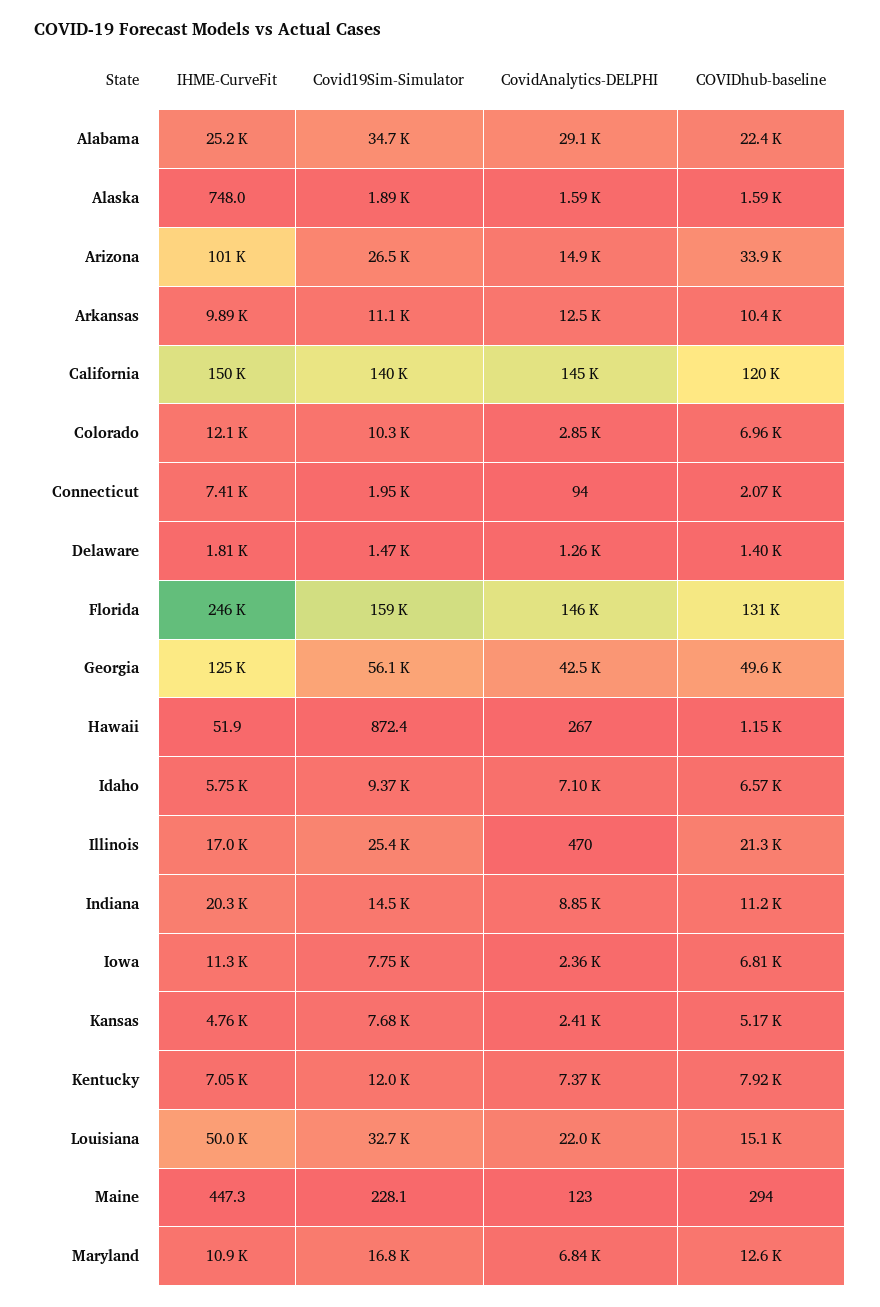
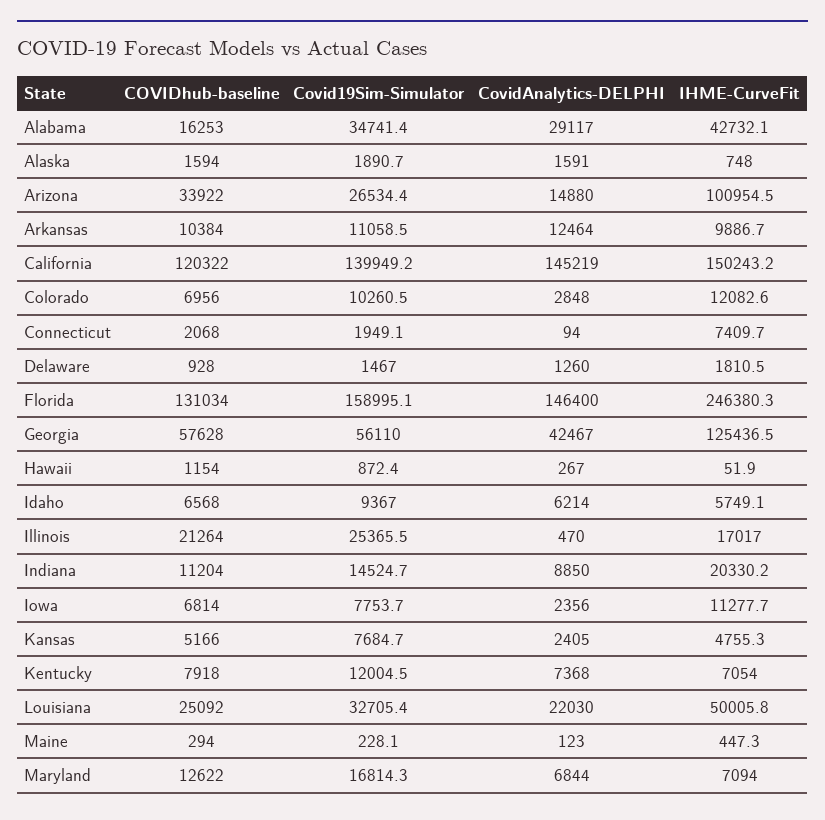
IHME-CurveFit, Alabama: 25200 -> 42732.1
COVIDhub-baseline, Alabama: 22400 -> 16253
COVIDhub-baseline, Delaware: 1400 -> 928
COVIDhub-baseline, Georgia: 49600 -> 57628
CovidAnalytics-DELPHI, Idaho: 7100 -> 6214
COVIDhub-baseline, Louisiana: 15100 -> 25092
IHME-CurveFit, Maryland: 10900 -> 7094

